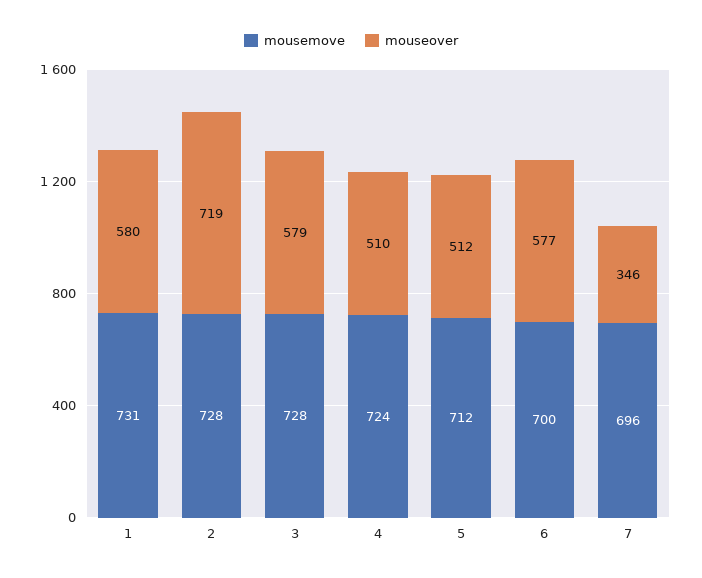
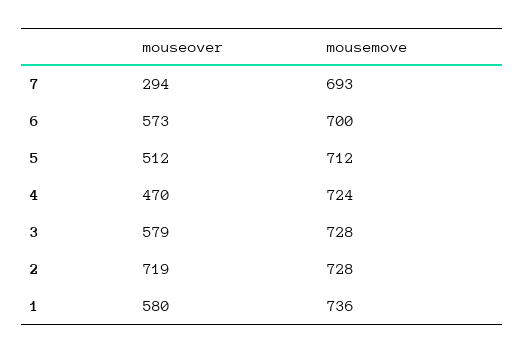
mousemove, 1: 731 -> 736
mouseover, 4: 510 -> 470
mouseover, 6: 577 -> 573
mousemove, 7: 696 -> 693
mouseover, 7: 346 -> 294

